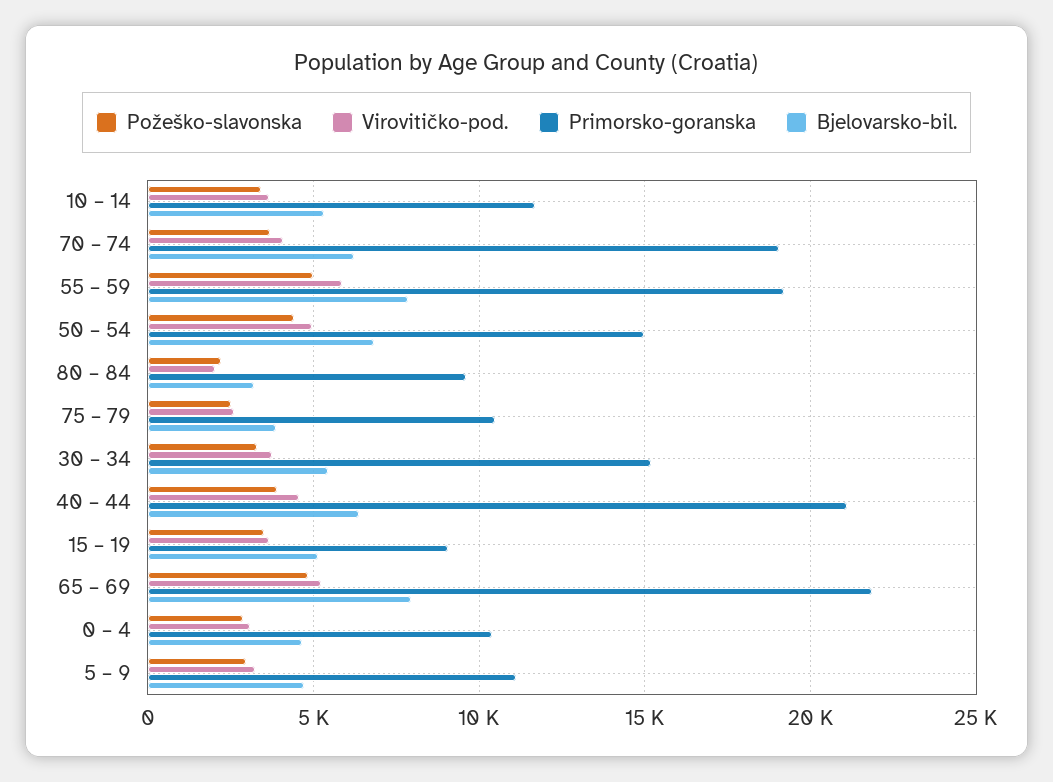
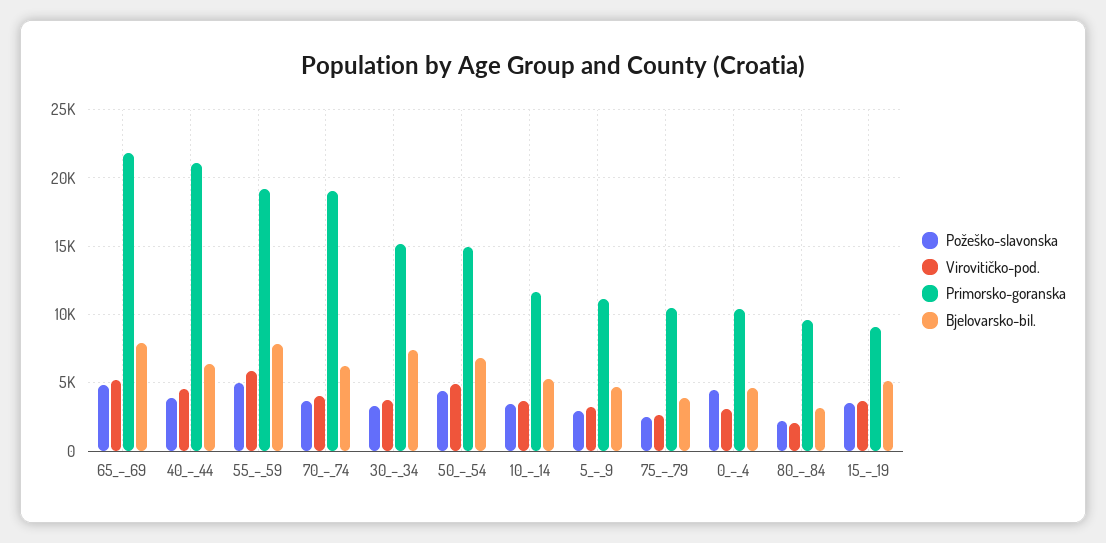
Bjelovarsko-bil., 30 – 34: 5500 -> 7500
Požeško-slavonska, 0 – 4: 3000 -> 4500

